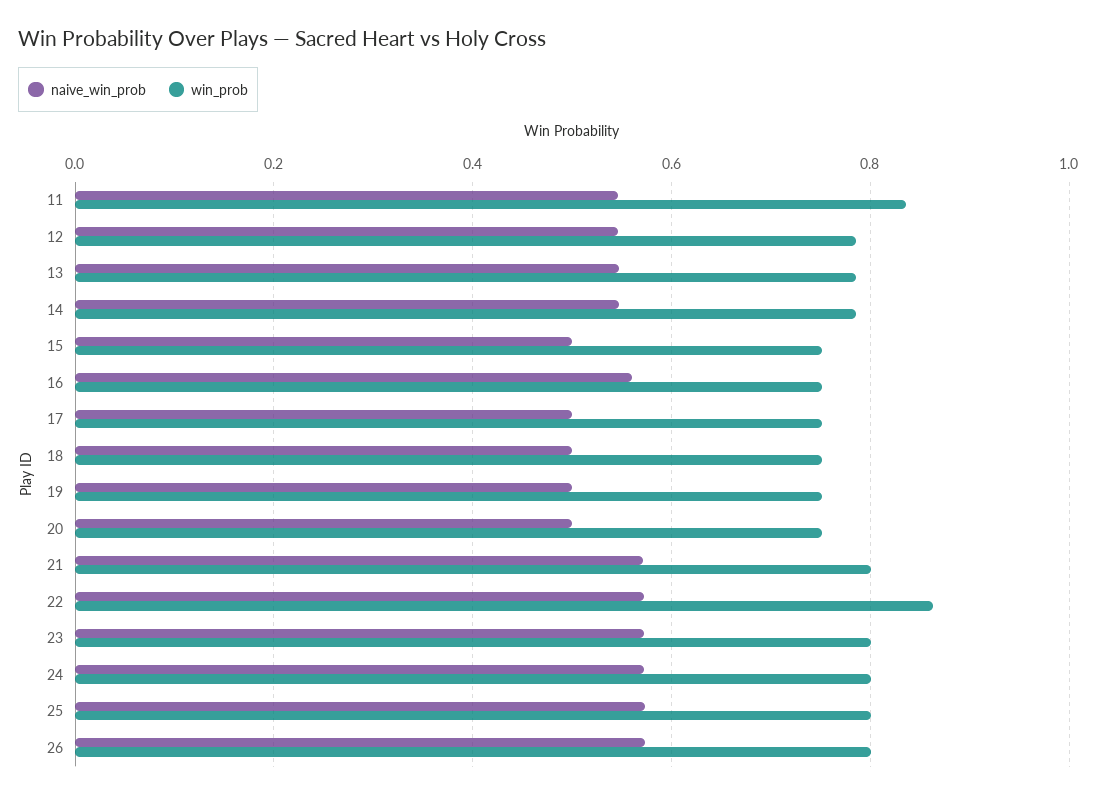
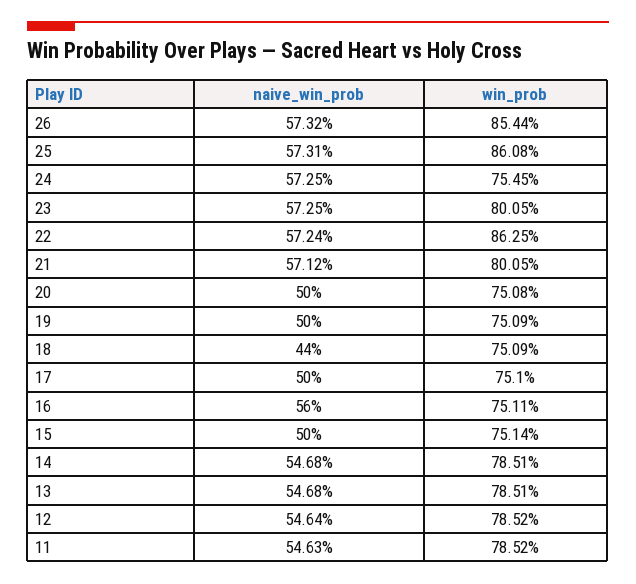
win_prob, 11: 0.84 -> 0.7852
naive_win_prob, 18: 0.5 -> 0.44
win_prob, 24: 0.8 -> 0.7545
win_prob, 25: 0.8 -> 0.8608
win_prob, 26: 0.8 -> 0.8544

